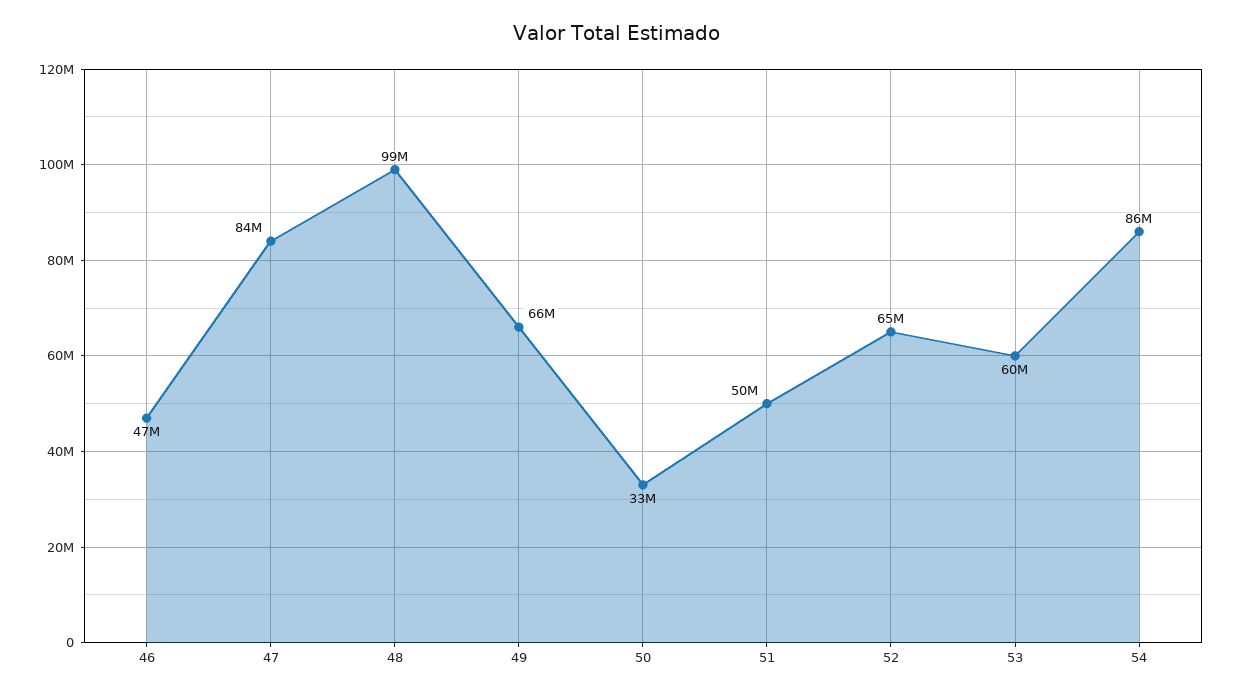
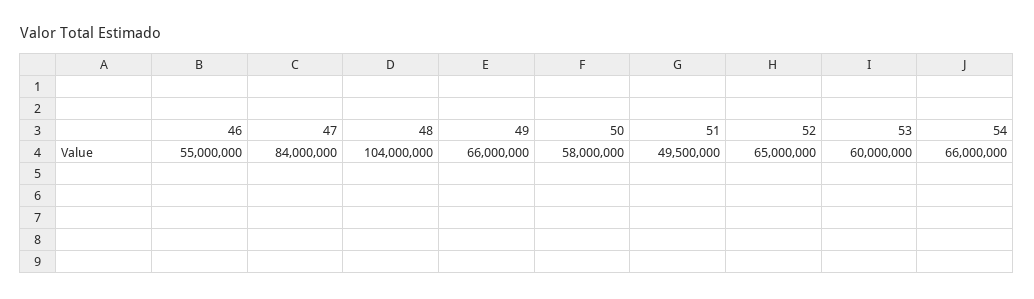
46: 47000000 -> 55000000
48: 99000000 -> 104000000
50: 33000000 -> 58000000
54: 86000000 -> 66000000

